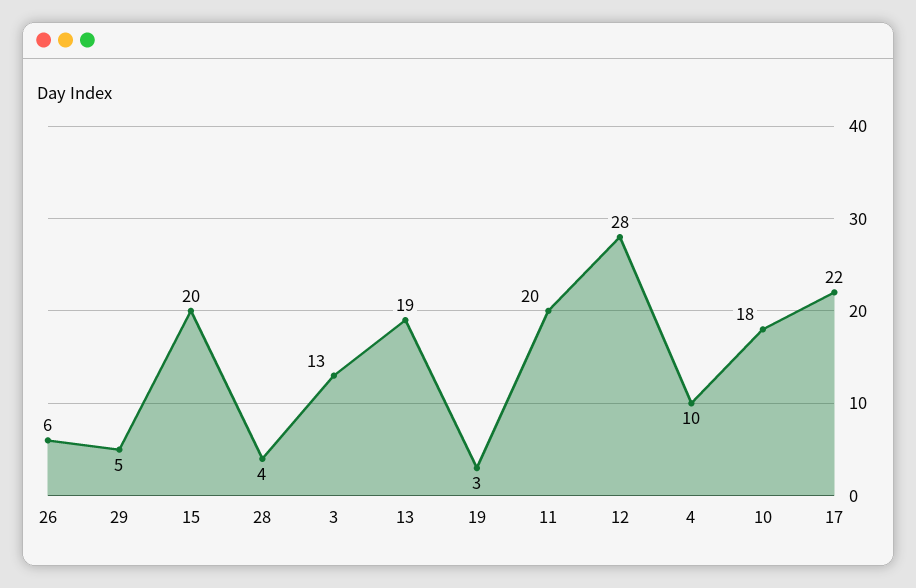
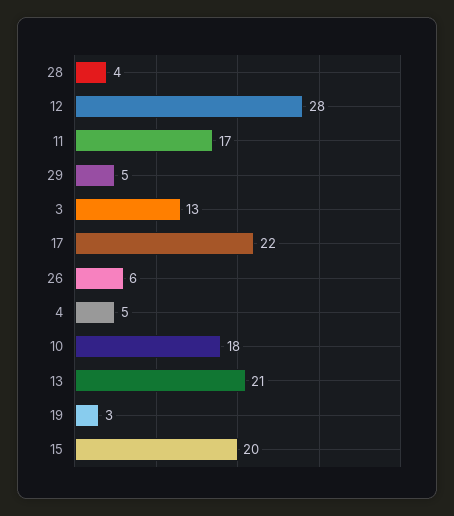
13: 19 -> 21
11: 20 -> 17
4: 10 -> 5

